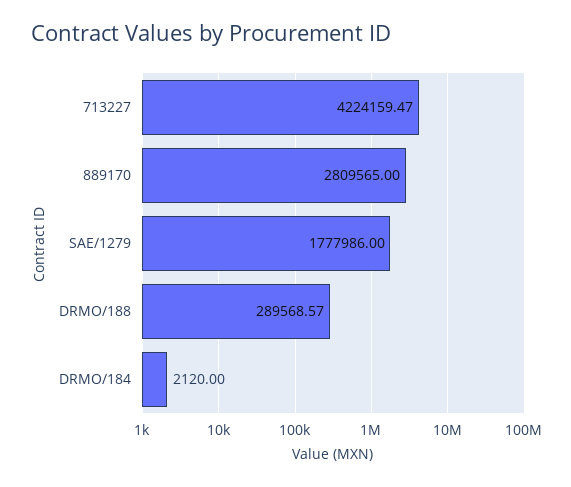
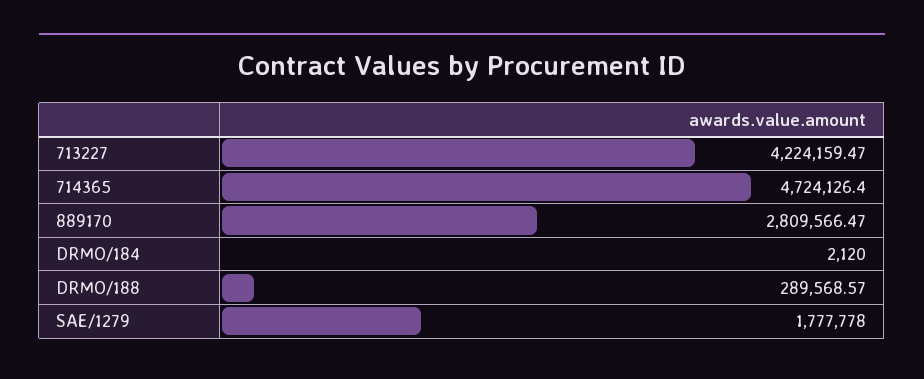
889170: 2809565 -> 2809566.47
SAE/1279: 1777986 -> 1777778
714365: none -> 4724126.4

